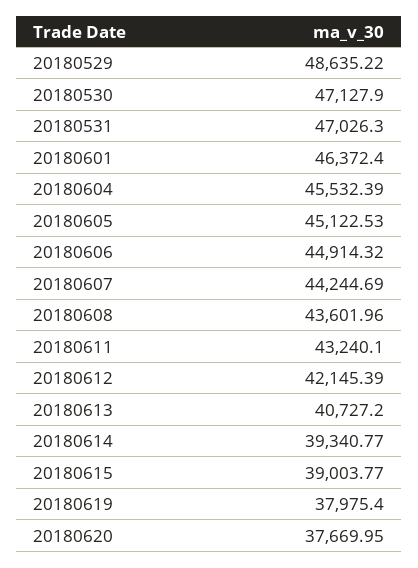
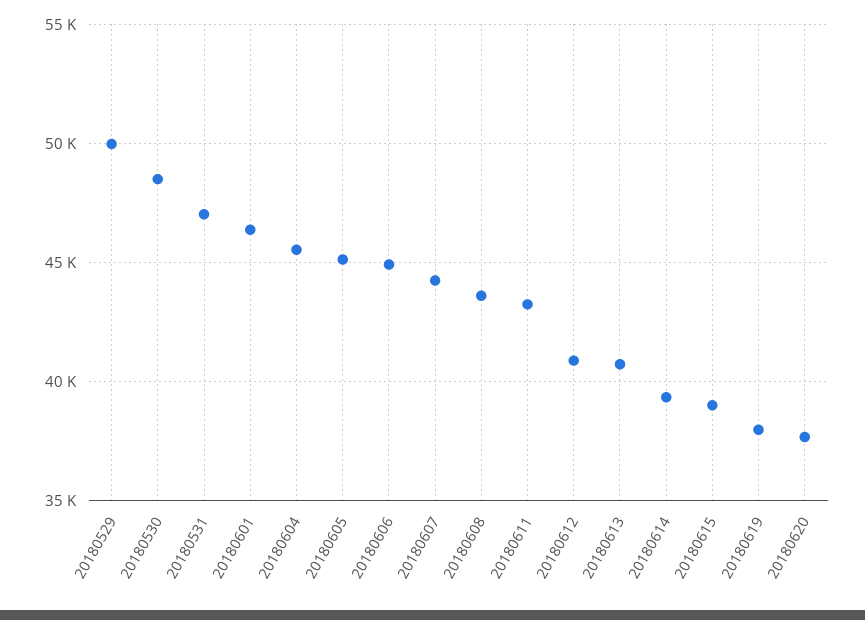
20180529: 48635.22 -> 50000
20180530: 47127.9 -> 48500
20180612: 42145.39 -> 41000

